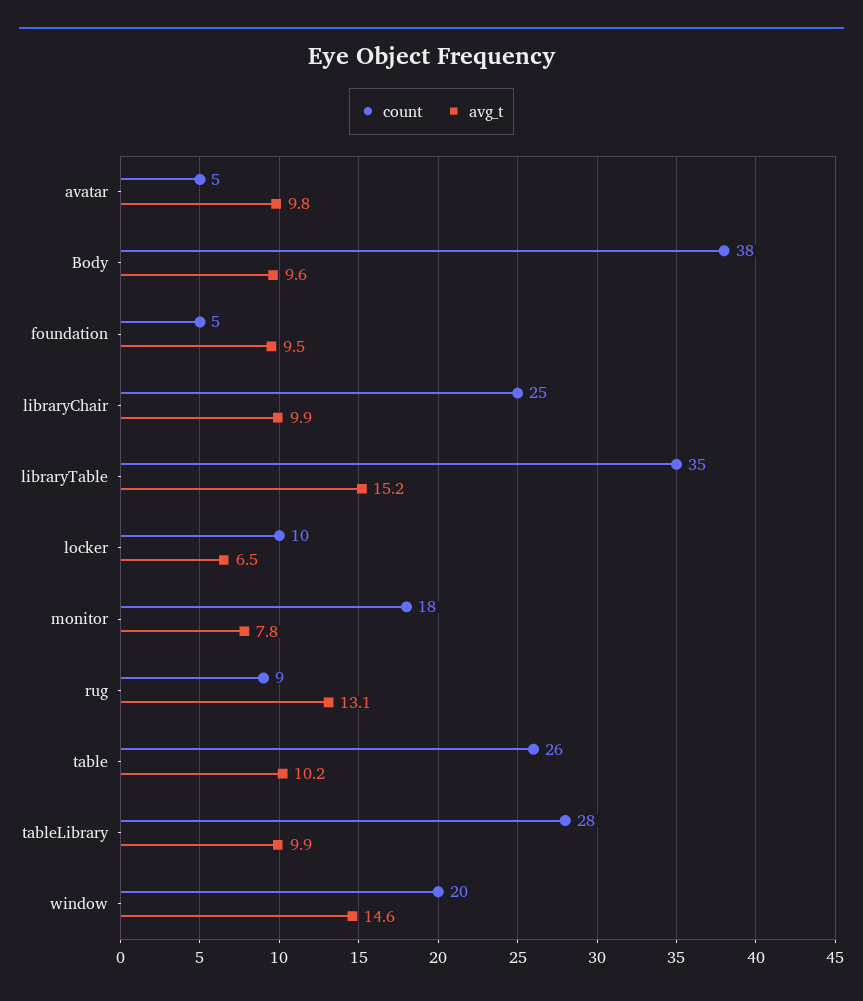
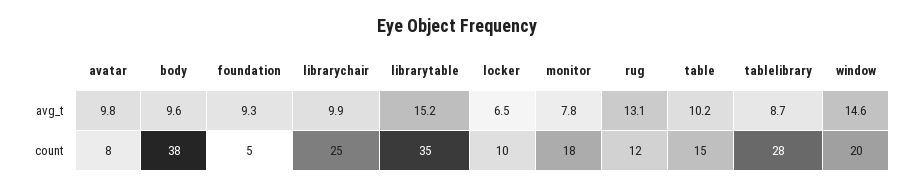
count, avatar: 5 -> 8
avg_t, foundation: 9.5 -> 9.3
count, rug: 9 -> 12
count, table: 26 -> 15
avg_t, tableLibrary: 9.9 -> 8.7

